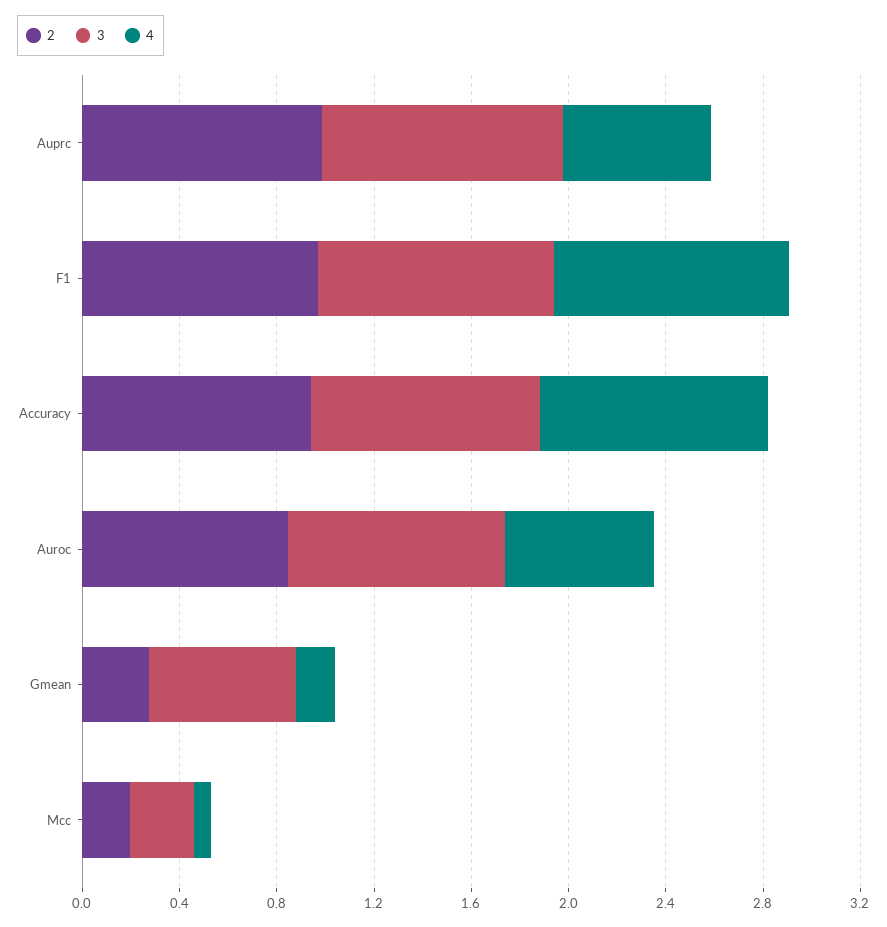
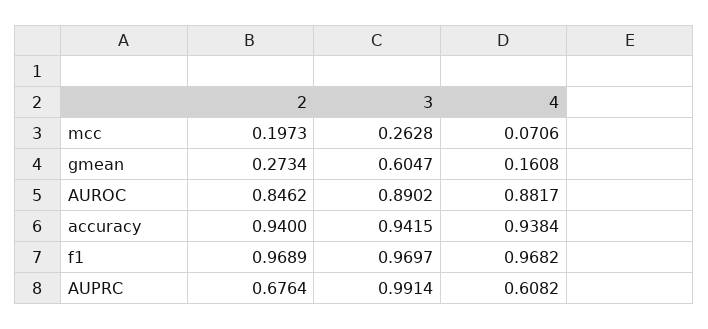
2, Auprc: 1 -> 0.6764
4, Auroc: 0.6 -> 0.8817

